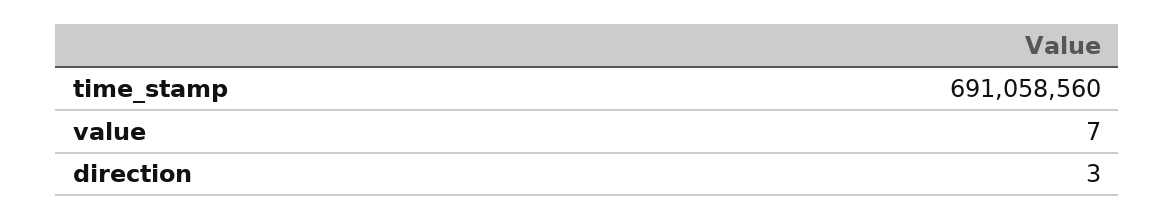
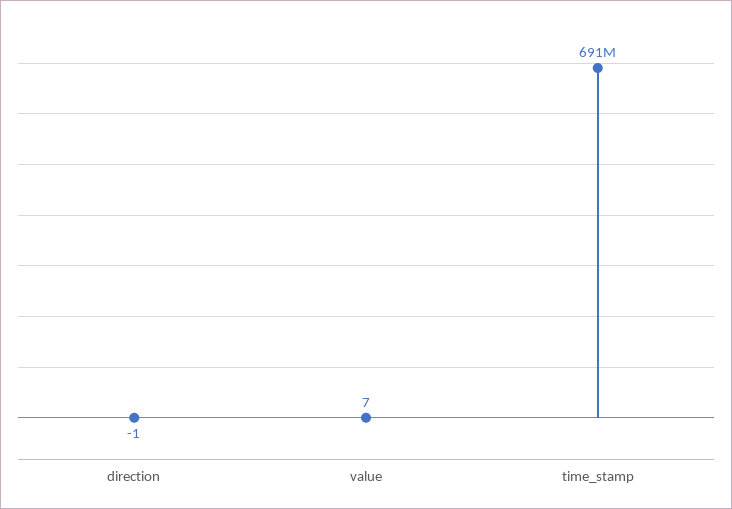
direction: 3 -> -1

